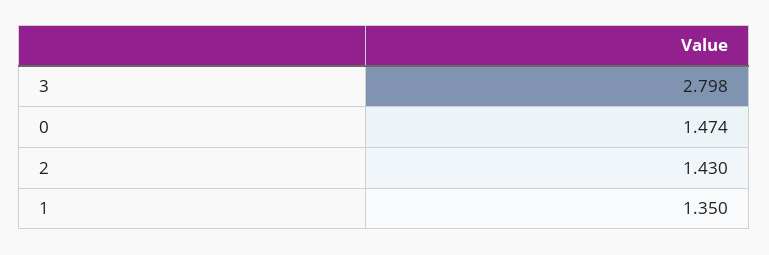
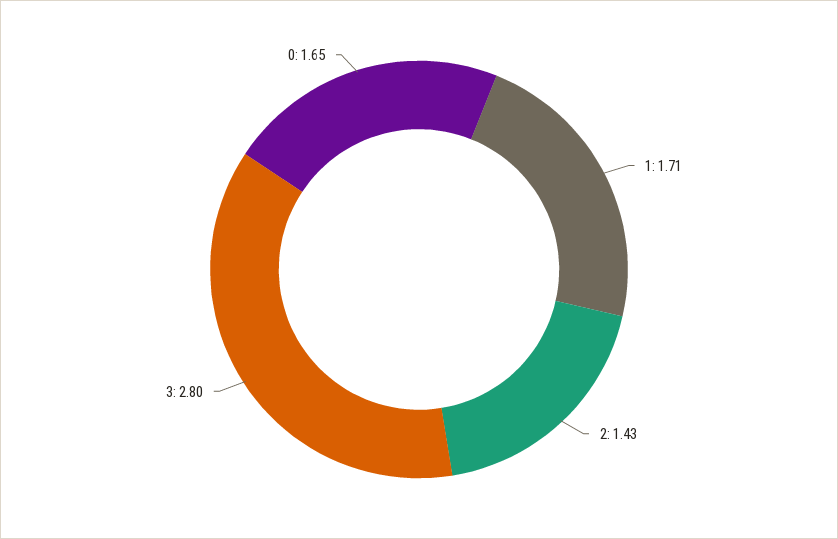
0: 1.474 -> 1.65
1: 1.35 -> 1.71

